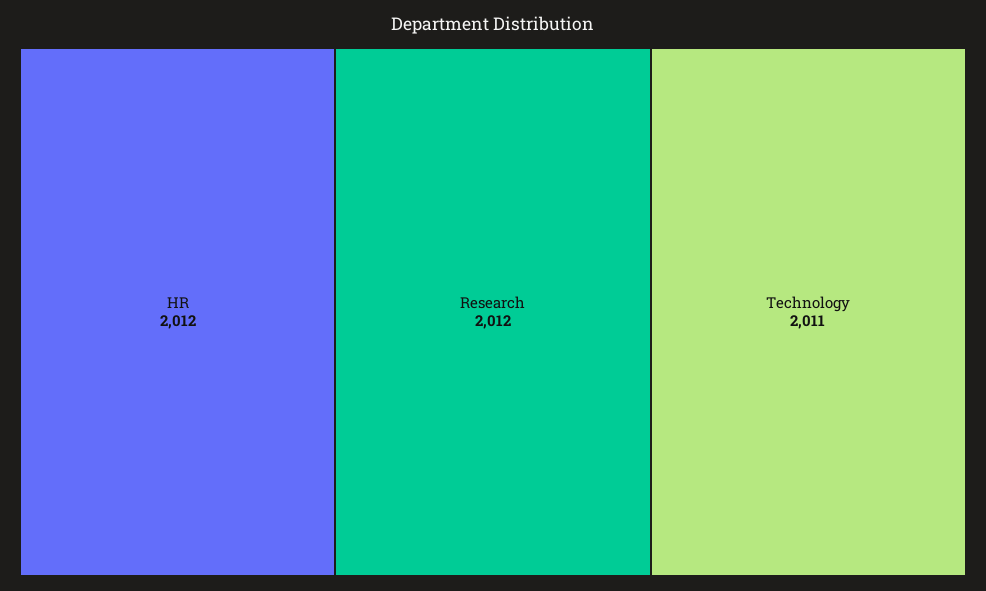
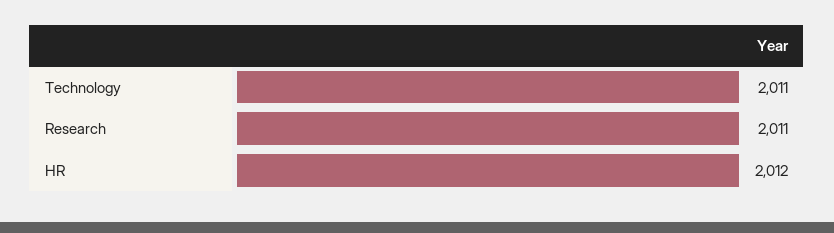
Research: 2012 -> 2011

